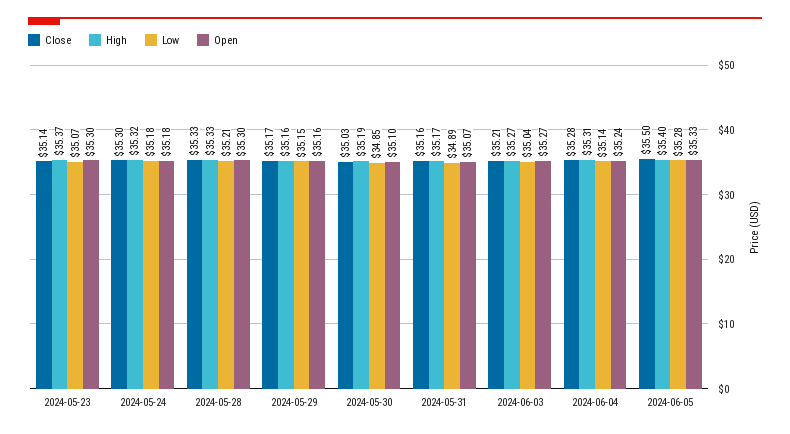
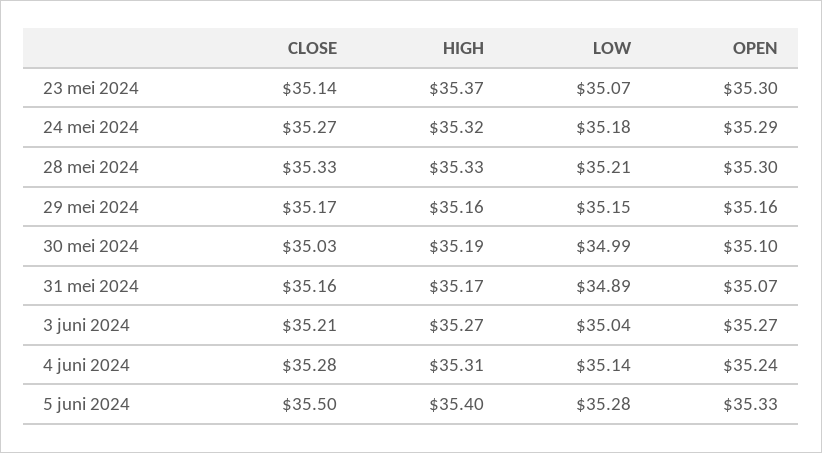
Close, 2024-05-24: 35.3 -> 35.27
Open, 2024-05-24: 35.18 -> 35.29
Low, 2024-05-30: 34.85 -> 34.99

